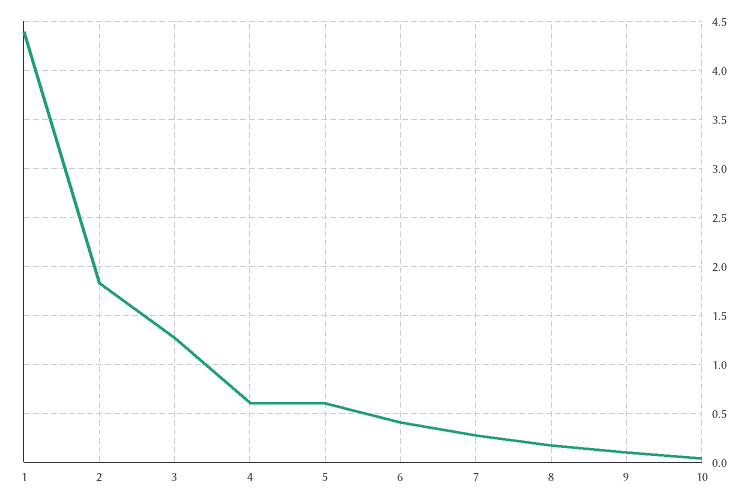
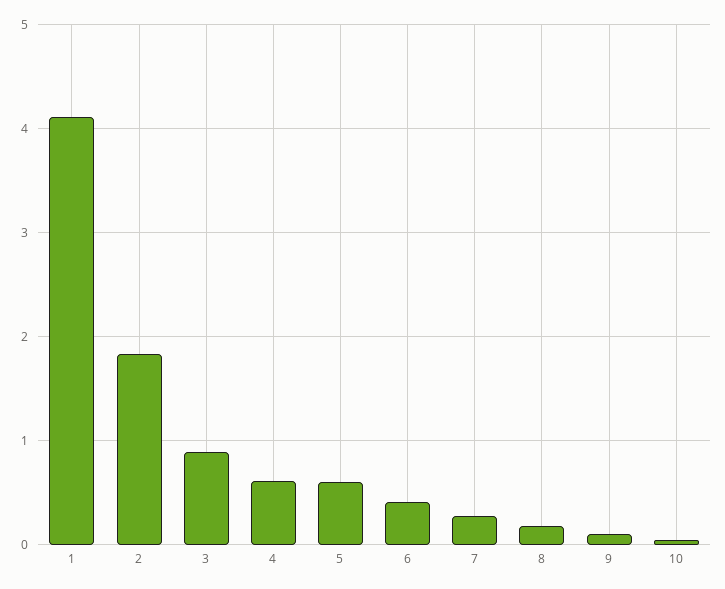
1: 4.4 -> 4.1
3: 1.3 -> 0.9

